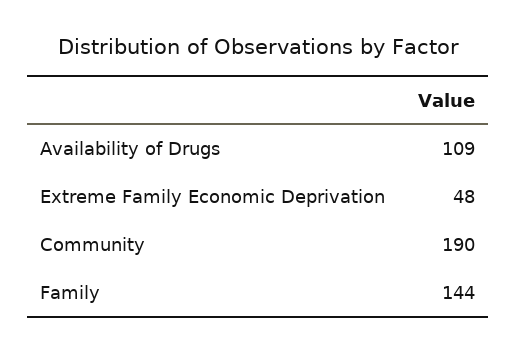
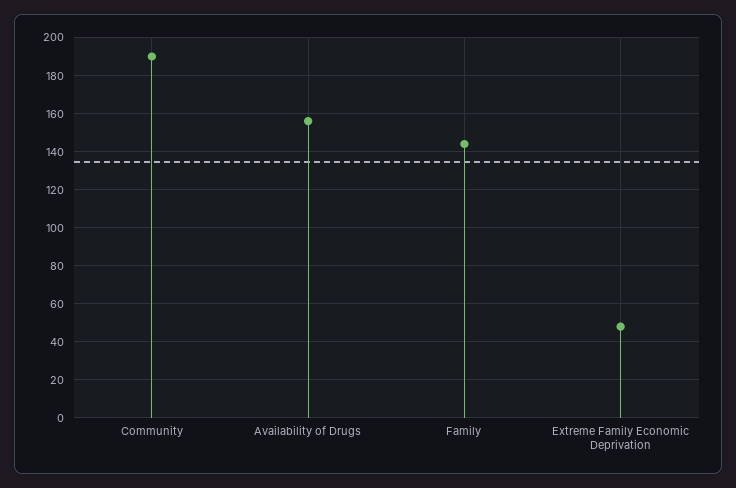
Availability of Drugs: 109 -> 155

